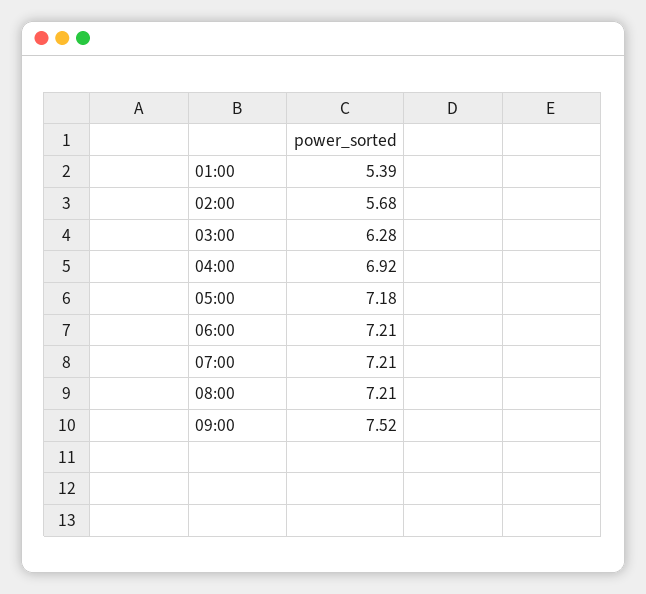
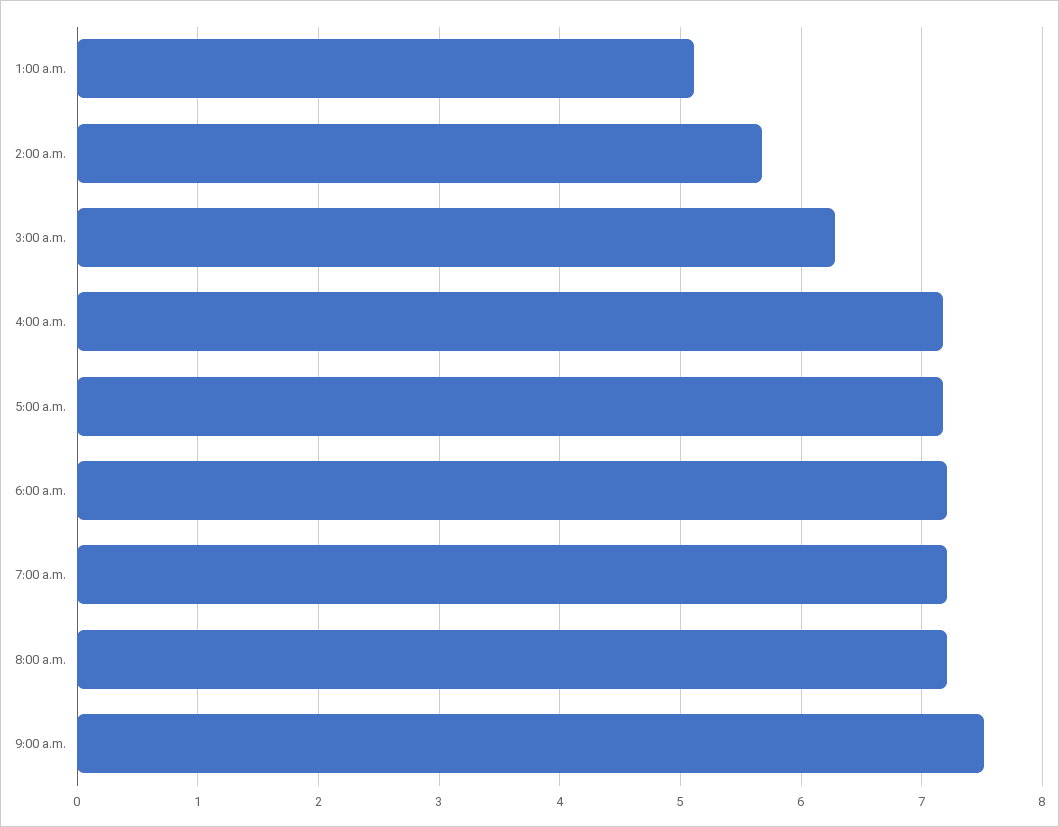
01:00: 5.39 -> 5.1
04:00: 6.92 -> 7.2

